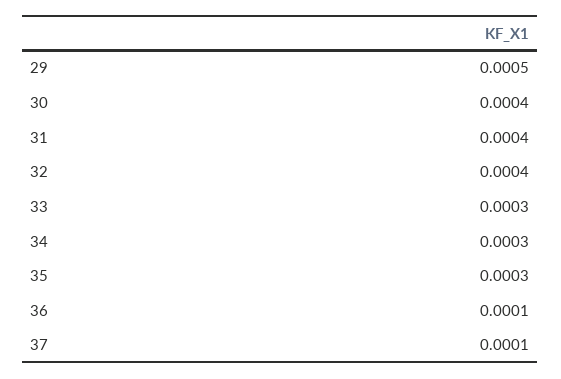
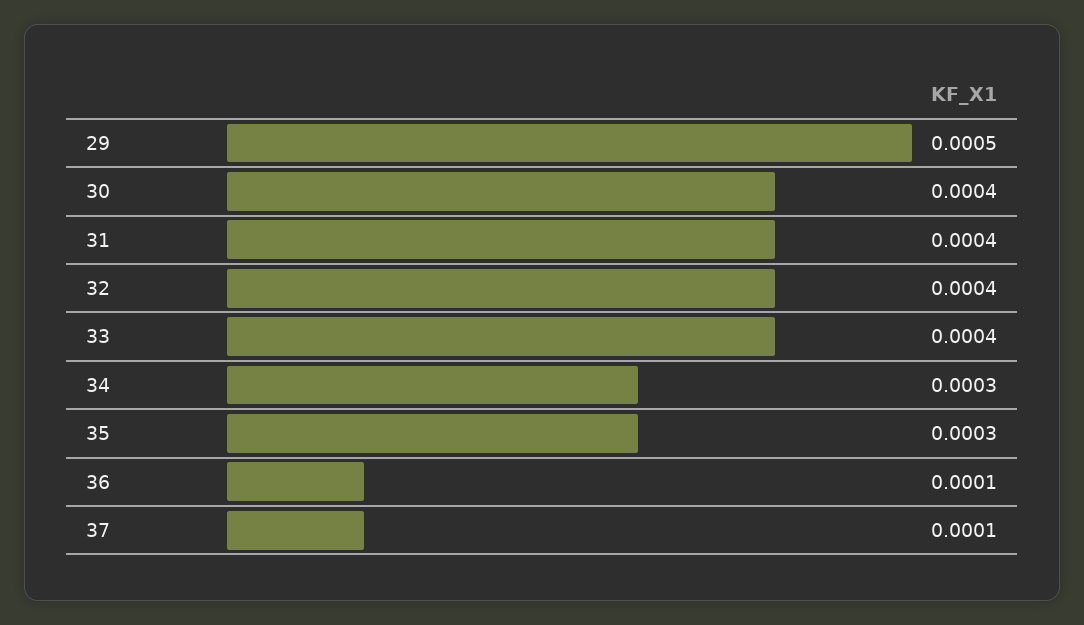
33: 0.0003 -> 0.0004

